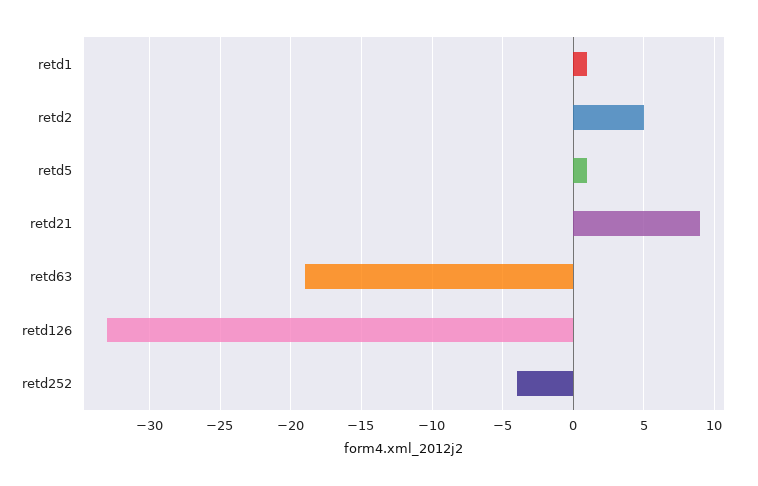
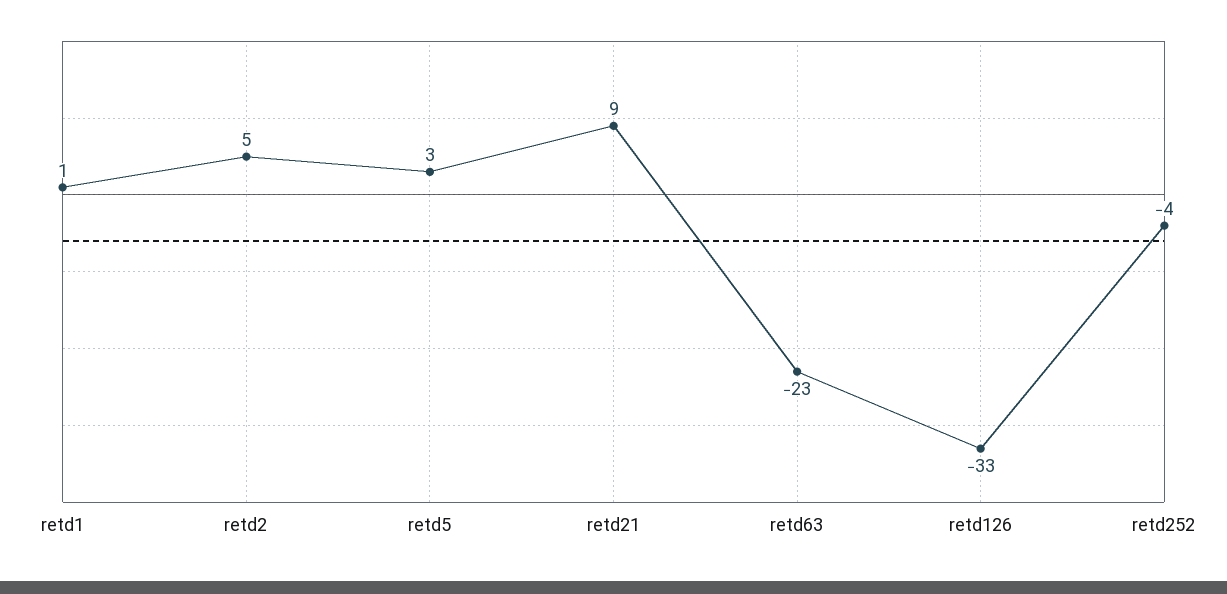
retd5: 1 -> 3
retd63: -19 -> -23

